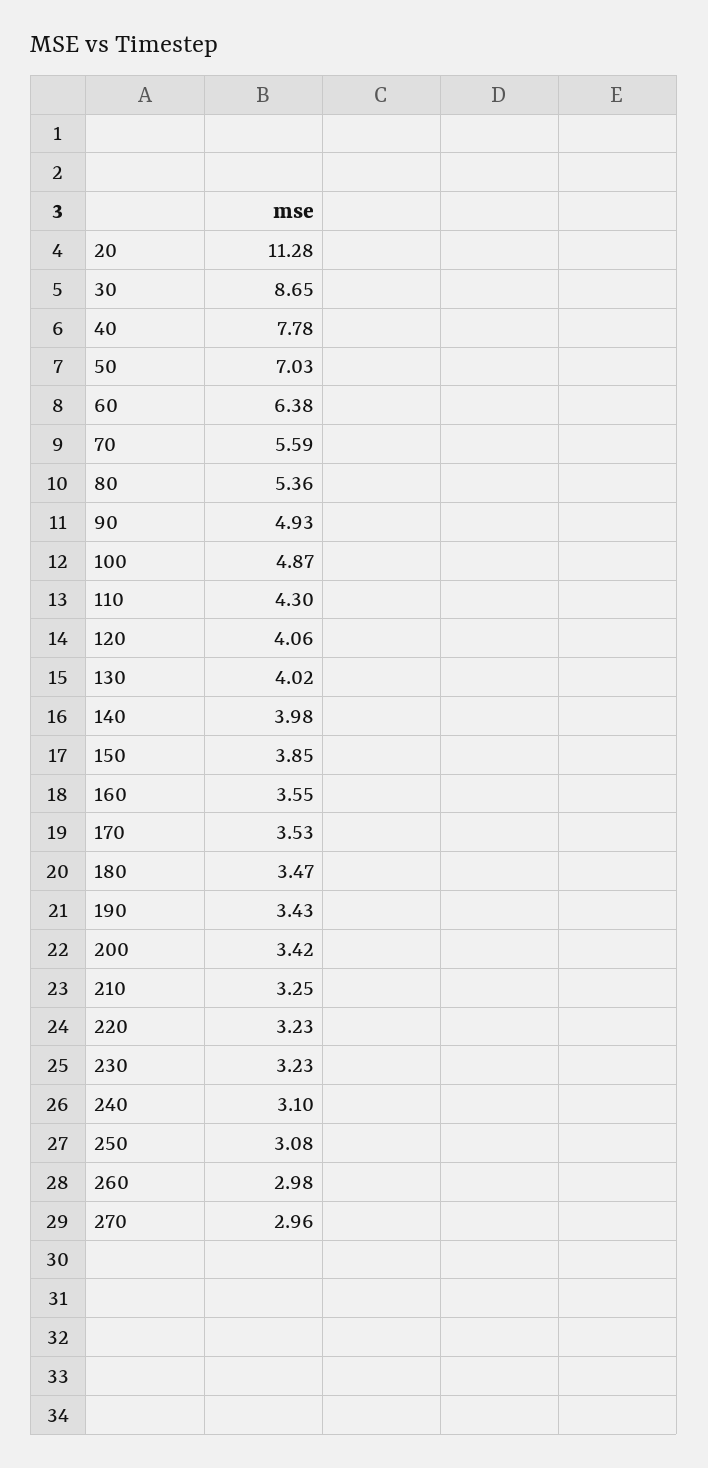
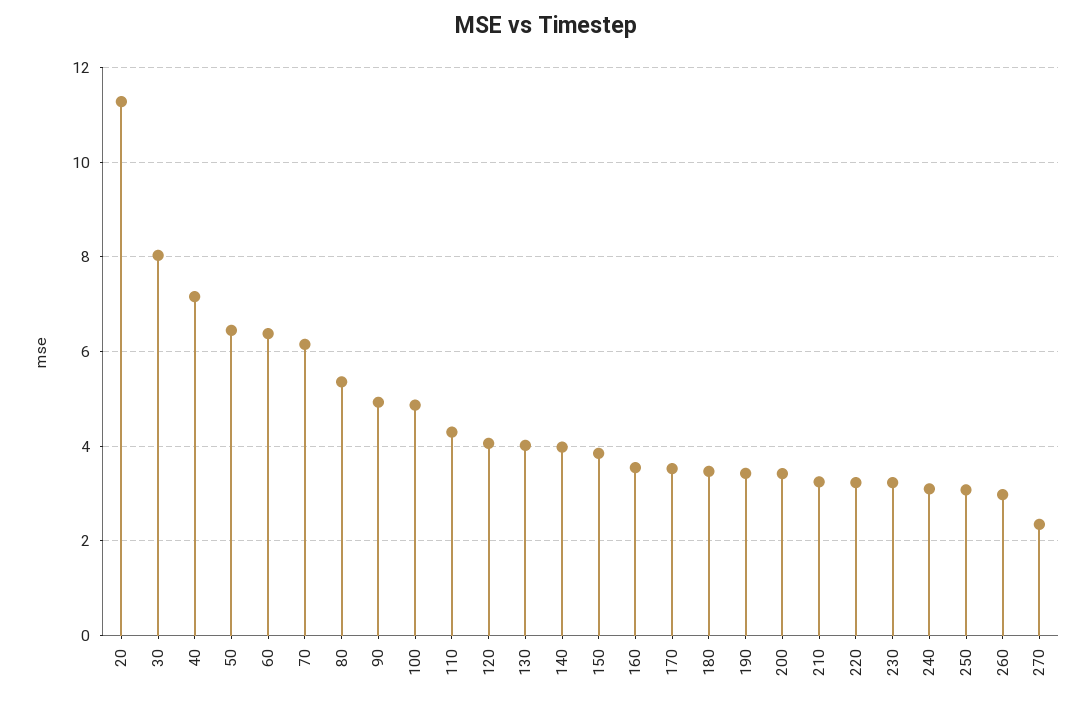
30: 8.65 -> 8
40: 7.78 -> 7.2
50: 7.03 -> 6.4
70: 5.59 -> 6.2
270: 2.96 -> 2.4

